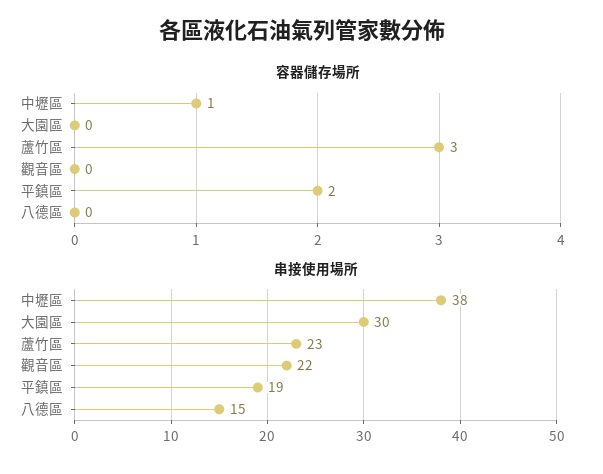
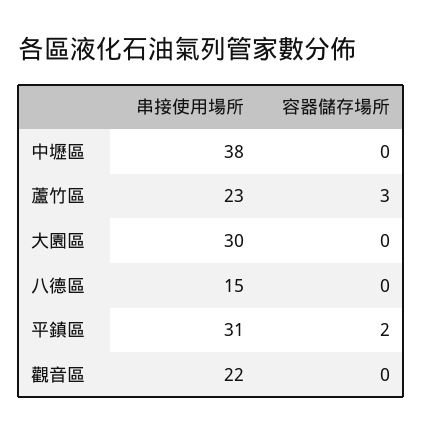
容器儲存場所, 中壢區: 1 -> 0
串接使用場所, 平鎮區: 19 -> 31

